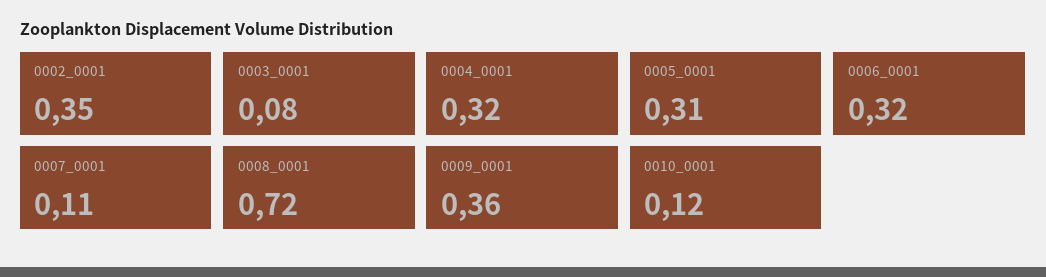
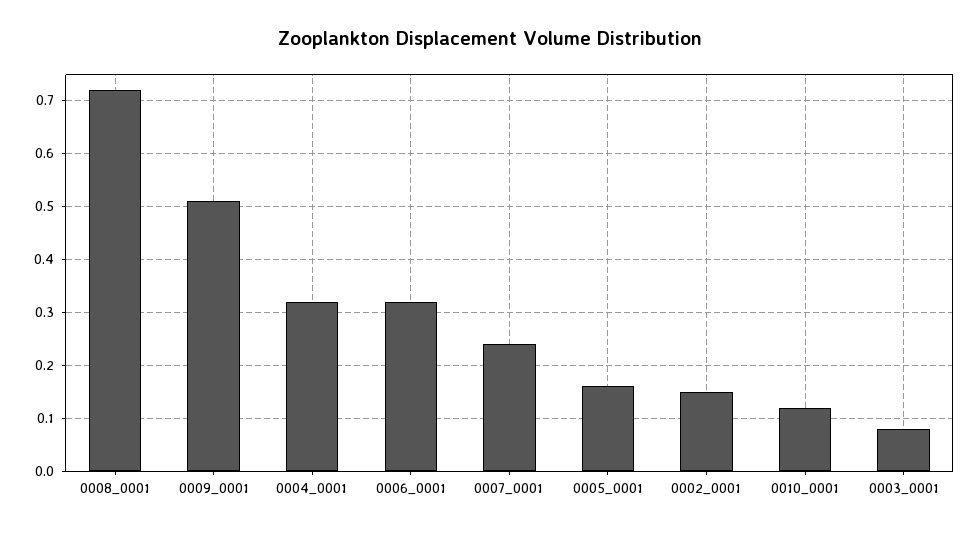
0002_0001: 0.35 -> 0.15
0005_0001: 0.31 -> 0.15
0007_0001: 0.11 -> 0.25
0009_0001: 0.36 -> 0.5

